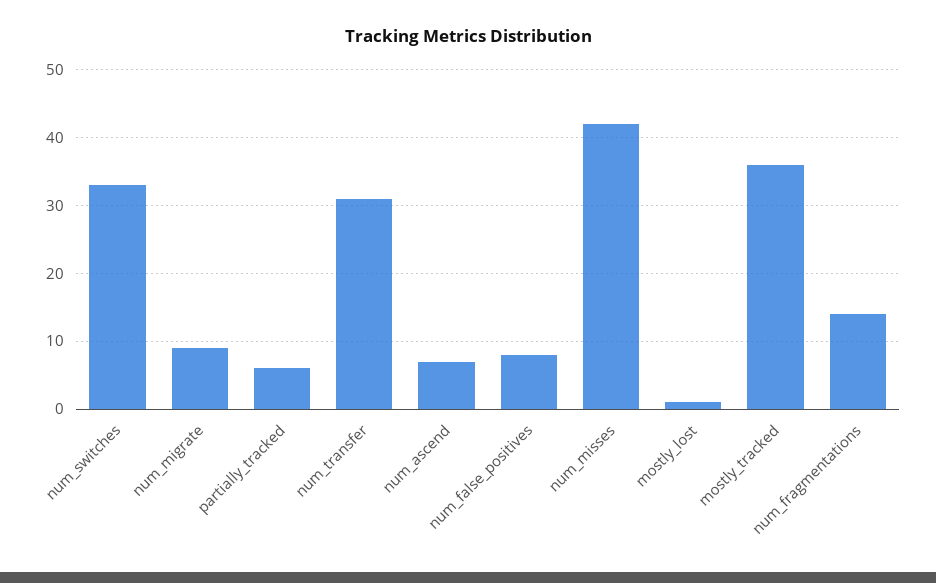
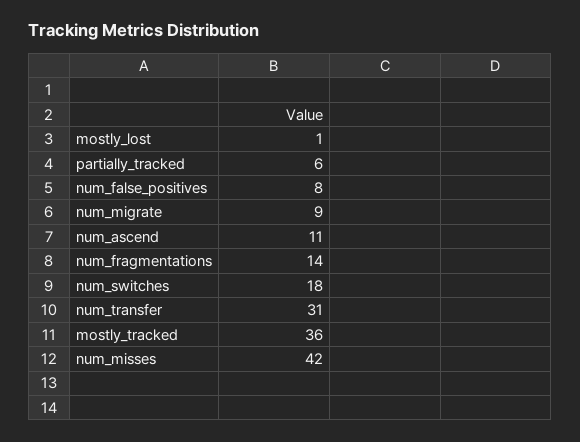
num_switches: 33 -> 18
num_ascend: 7 -> 11

